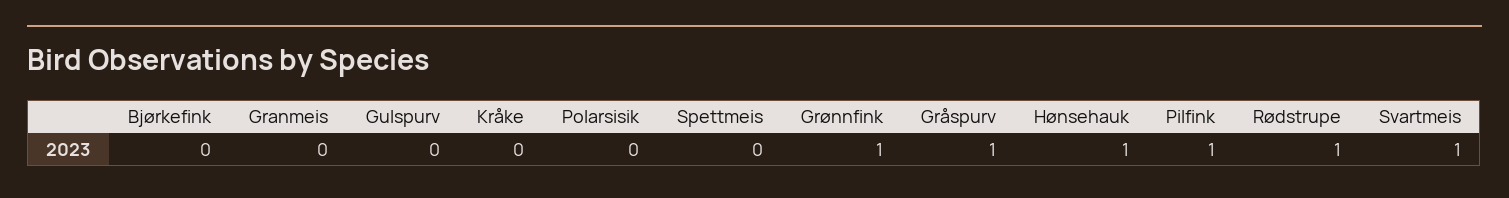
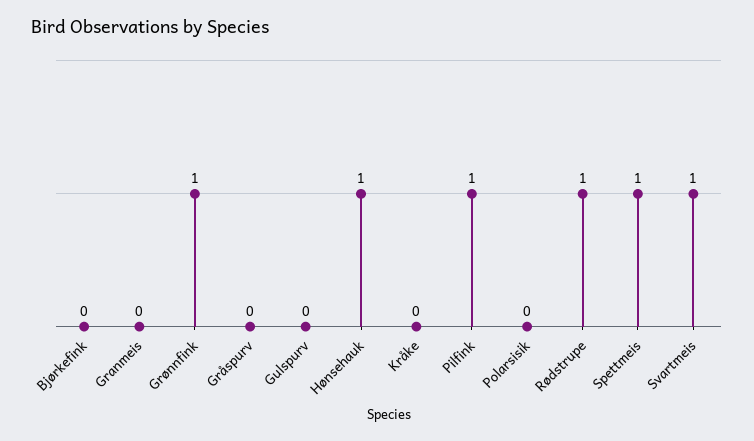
Spettmeis: 0 -> 1
Gråspurv: 1 -> 0

